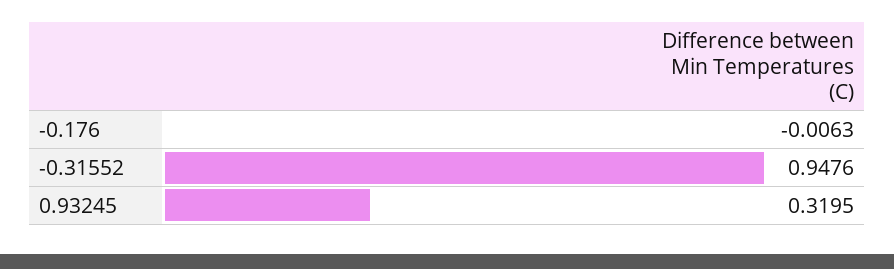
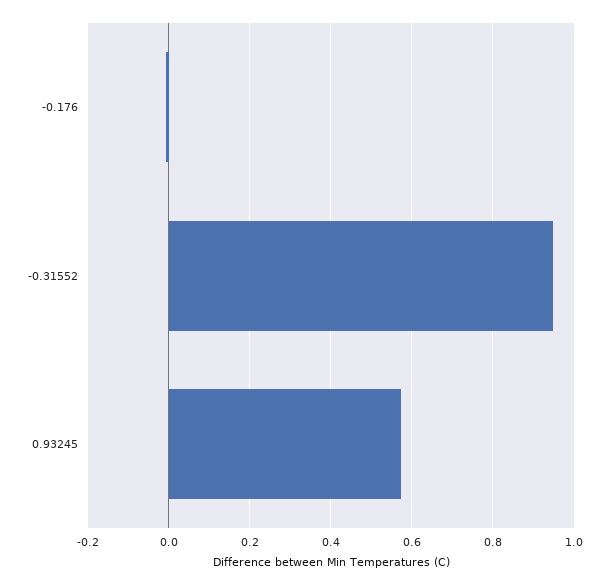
0.93245: 0.3195 -> 0.58

